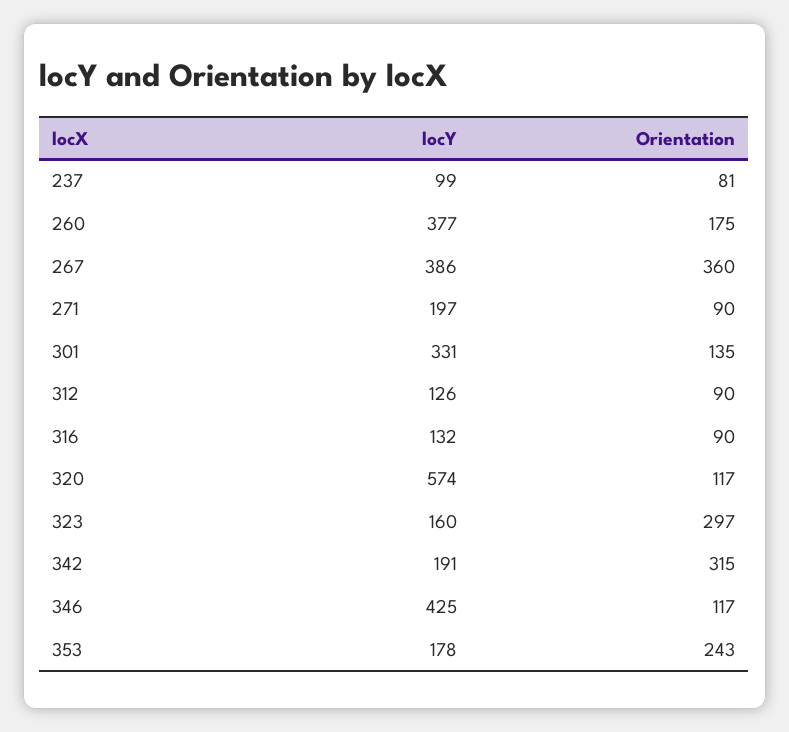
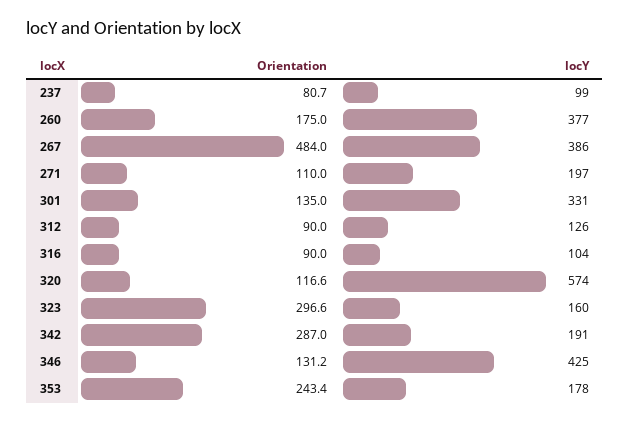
Orientation, 267: 360 -> 484
Orientation, 271: 90 -> 110
locY, 316: 132 -> 104
Orientation, 342: 315 -> 287
Orientation, 346: 117 -> 131.2

